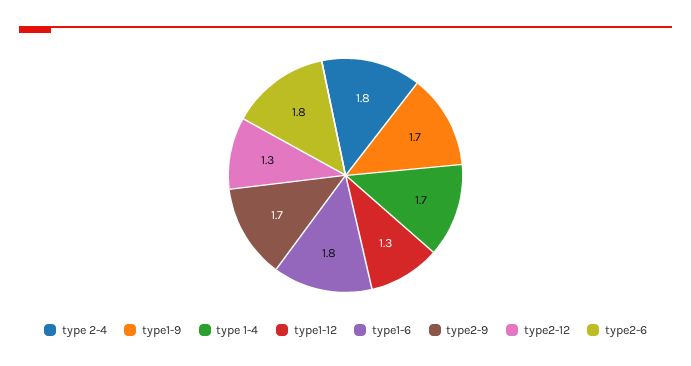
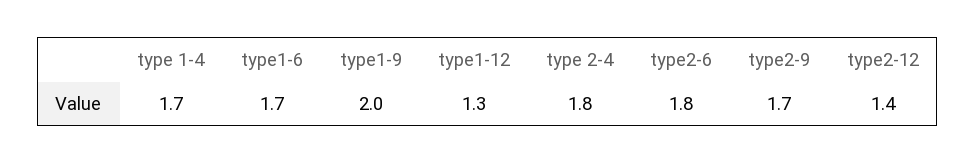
type1-9: 1.7 -> 2
type1-6: 1.8 -> 1.7
type2-12: 1.3 -> 1.4

